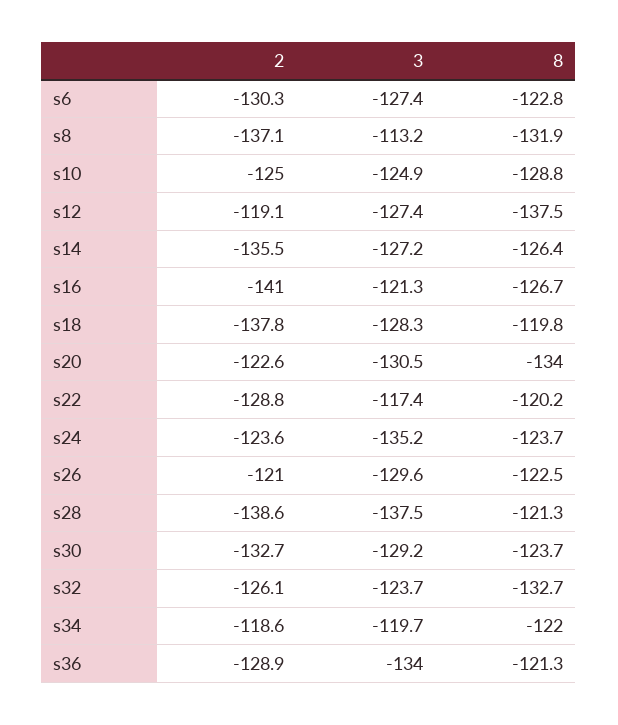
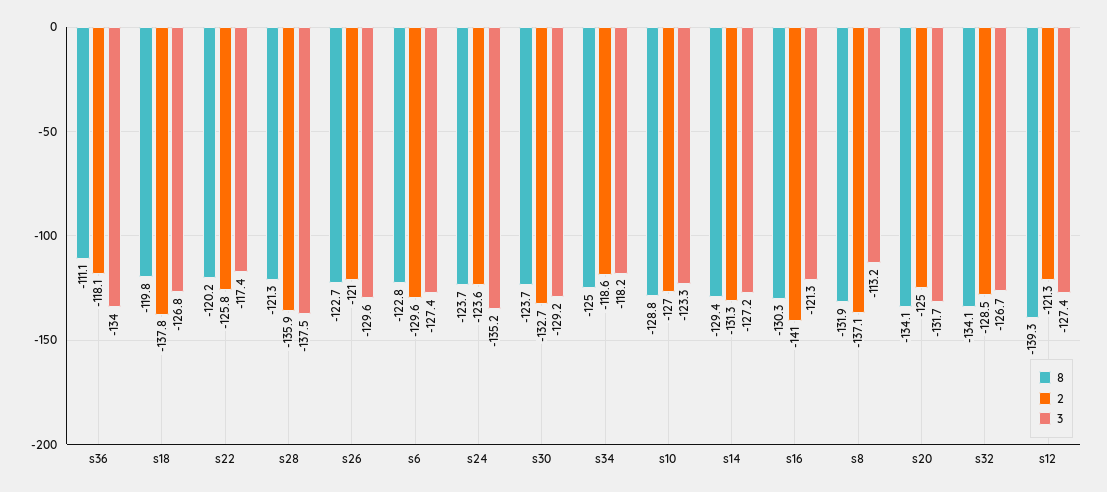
2, s6: -130.3 -> -129.6
2, s10: -125 -> -127
3, s10: -124.9 -> -123.3
2, s12: -119.1 -> -121.3
8, s12: -137.5 -> -139.3
2, s14: -135.5 -> -131.3
8, s14: -126.4 -> -129.4
8, s16: -126.7 -> -130.3
3, s18: -128.3 -> -126.8
2, s20: -122.6 -> -125
3, s20: -130.5 -> -131.7
8, s20: -134 -> -134.1
2, s22: -128.8 -> -125.8
8, s26: -122.5 -> -122.7
2, s28: -138.6 -> -135.9
2, s32: -126.1 -> -128.5
3, s32: -123.7 -> -126.7
8, s32: -132.7 -> -134.1
3, s34: -119.7 -> -118.2
8, s34: -122 -> -125
2, s36: -128.9 -> -118.1
8, s36: -121.3 -> -111.1

